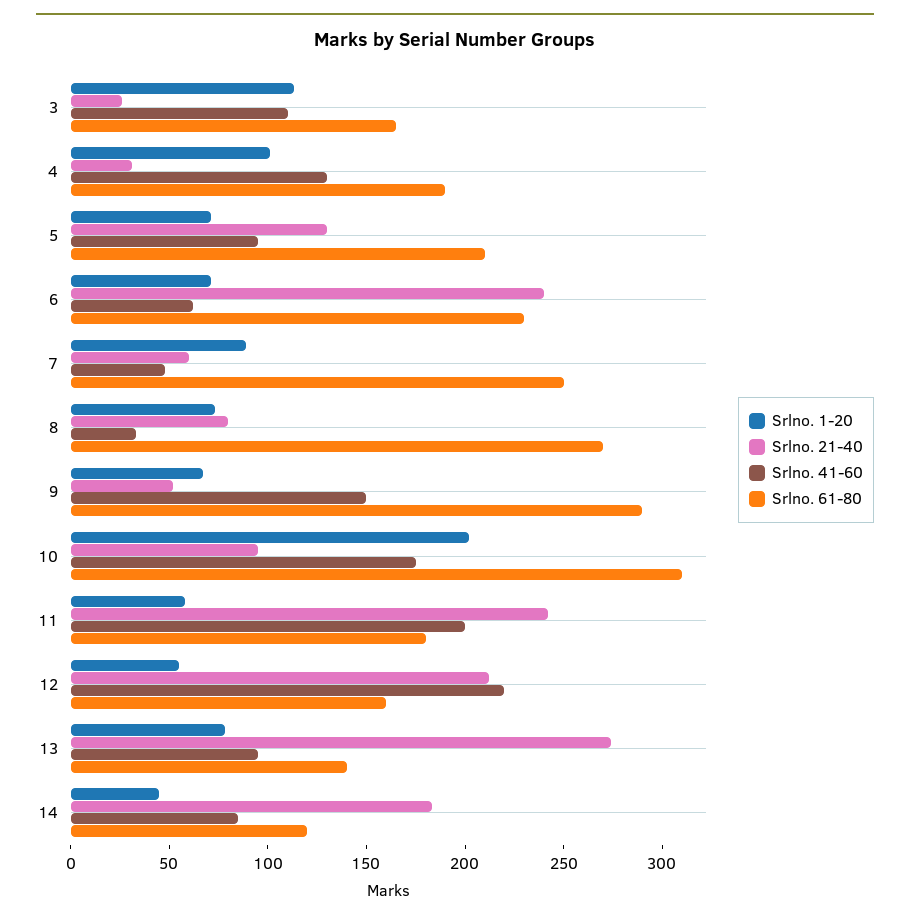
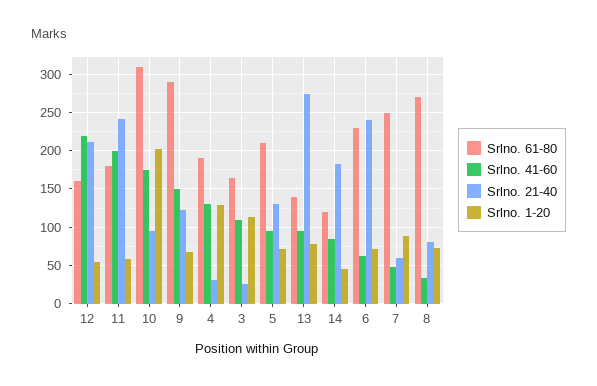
Srlno. 1-20, 4: 100 -> 130
Srlno. 21-40, 9: 50 -> 120

